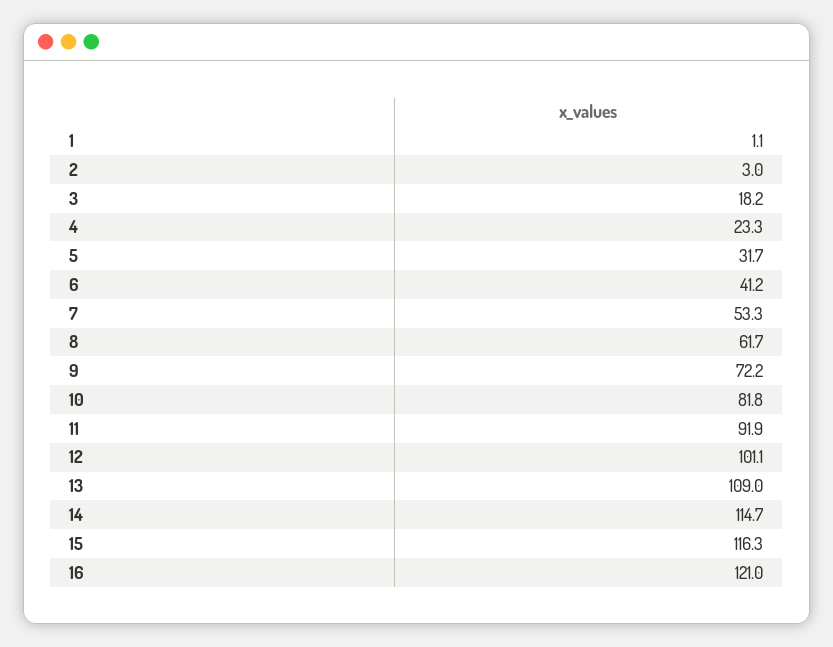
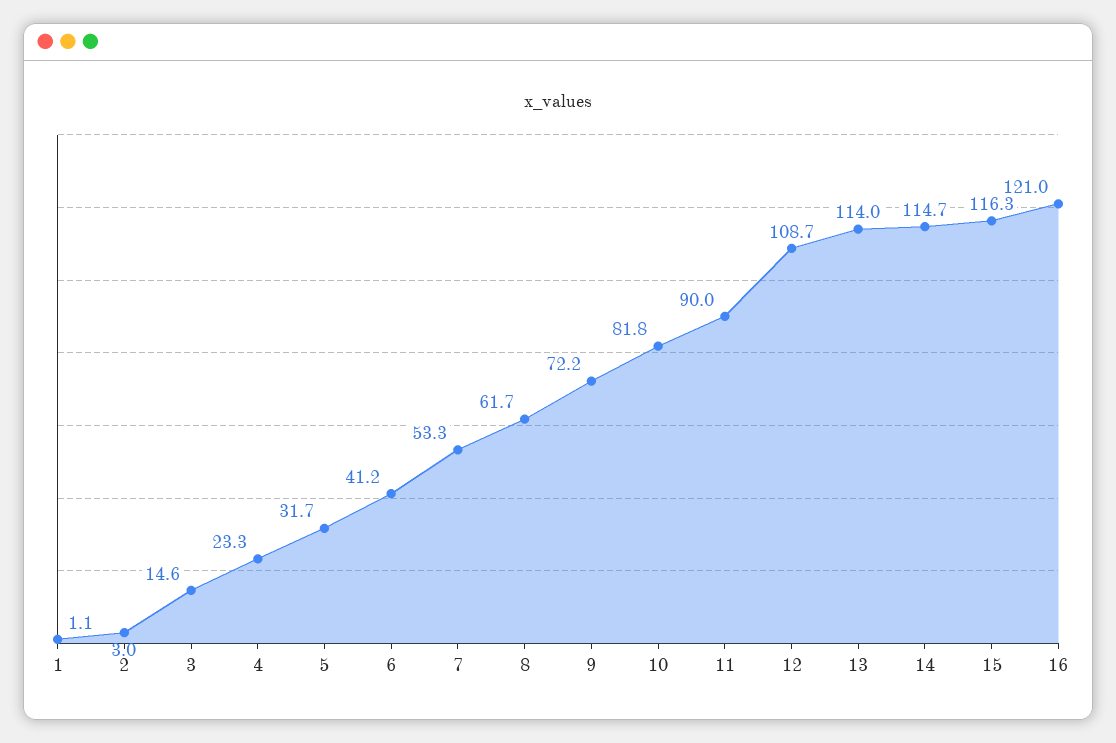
3: 18.2 -> 14.6
11: 91.9 -> 90
12: 101.1 -> 108.7
13: 109 -> 114

